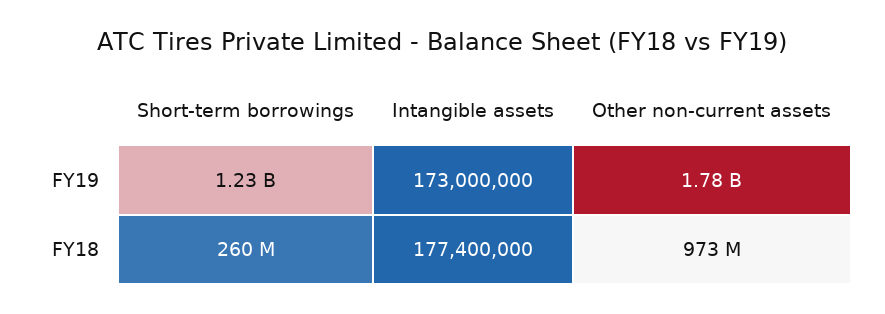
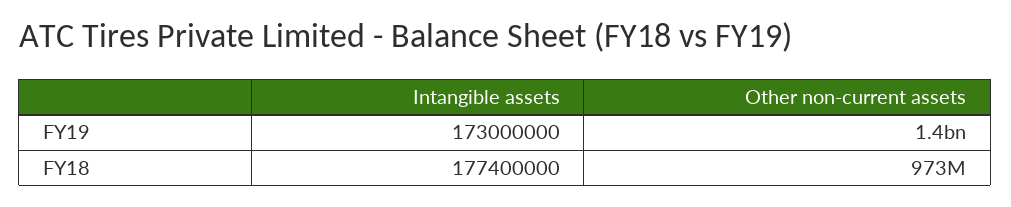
Short-term borrowings, FY19: 1230000000 -> none
Other non-current assets, FY19: 1780000000 -> 1400000000
Short-term borrowings, FY18: 260000000 -> none

